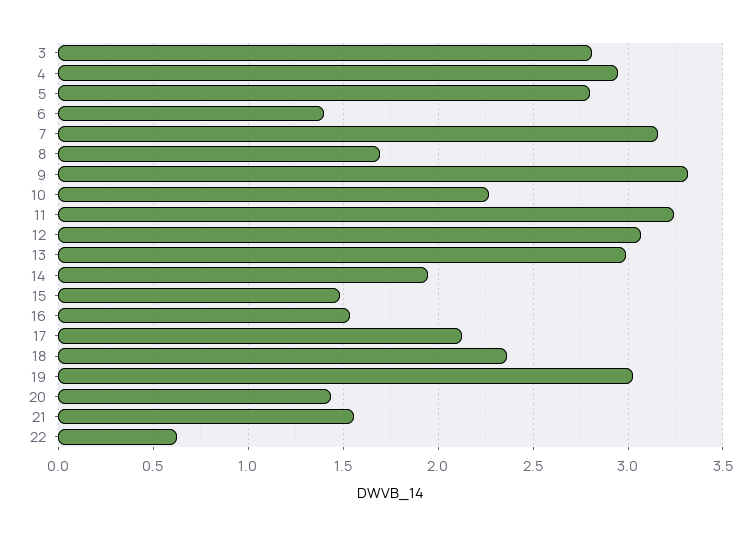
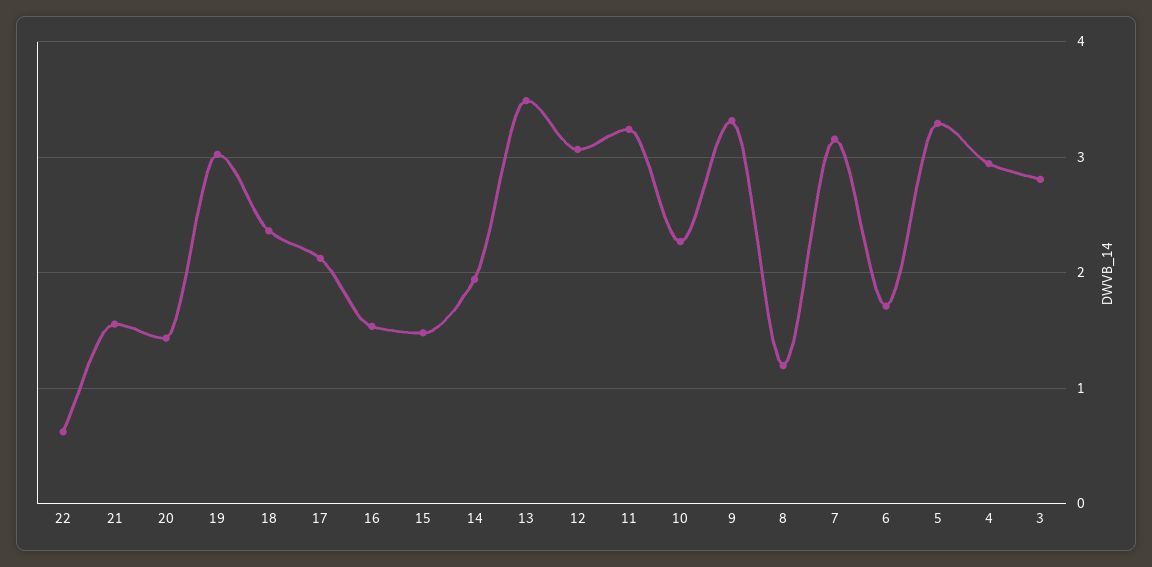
5: 2.8 -> 3.3
6: 1.4 -> 1.7
8: 1.7 -> 1.2
13: 3 -> 3.5

